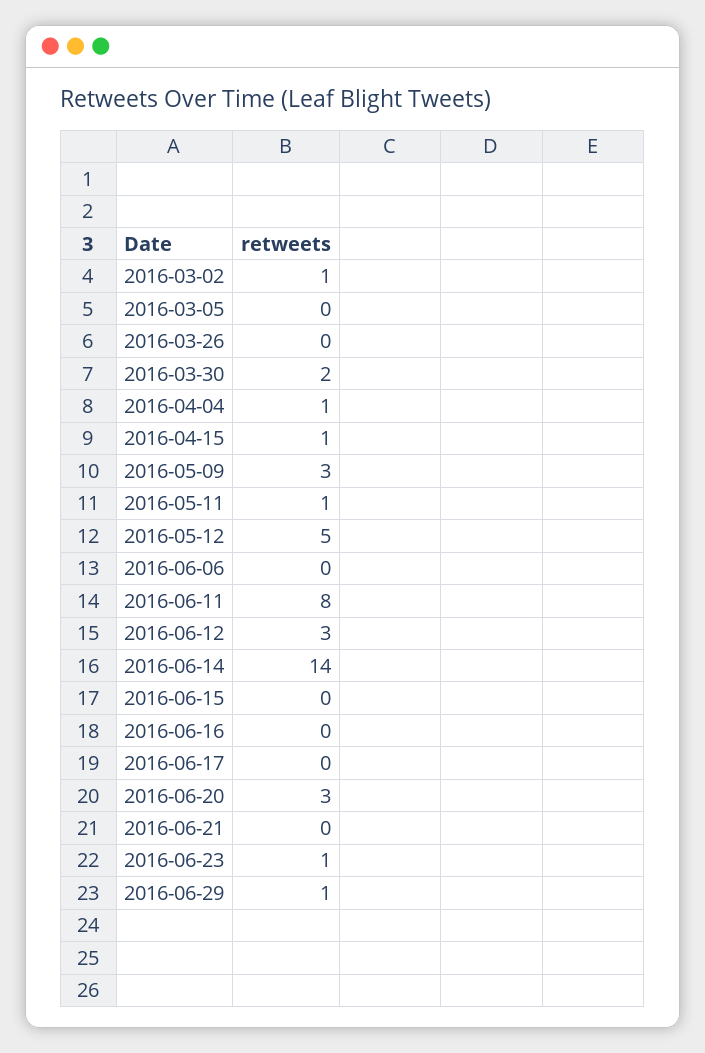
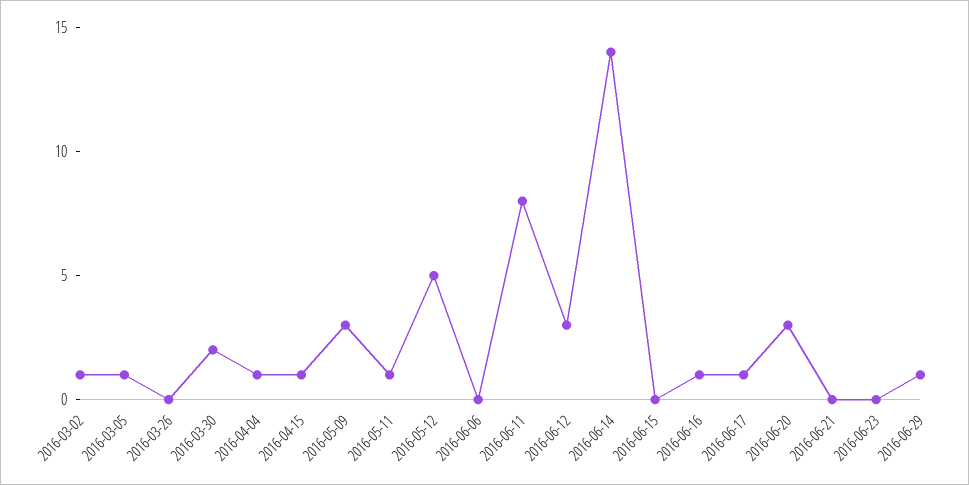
2016-03-05: 0 -> 1
2016-06-16: 0 -> 1
2016-06-17: 0 -> 1
2016-06-23: 1 -> 0

